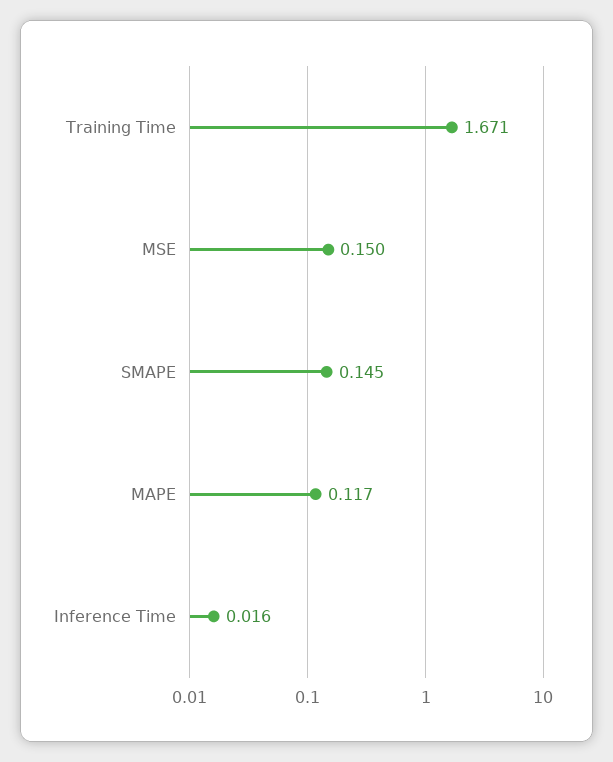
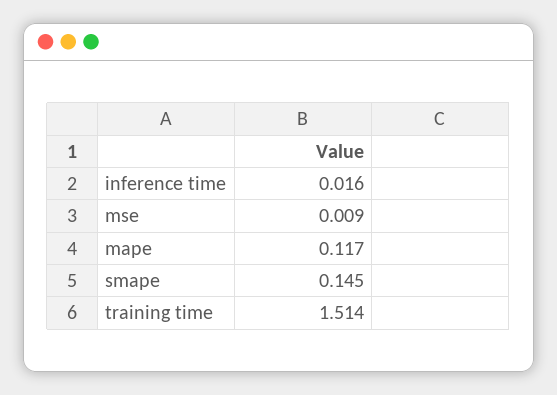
Training Time: 1.671 -> 1.514
MSE: 0.15 -> 0.009

